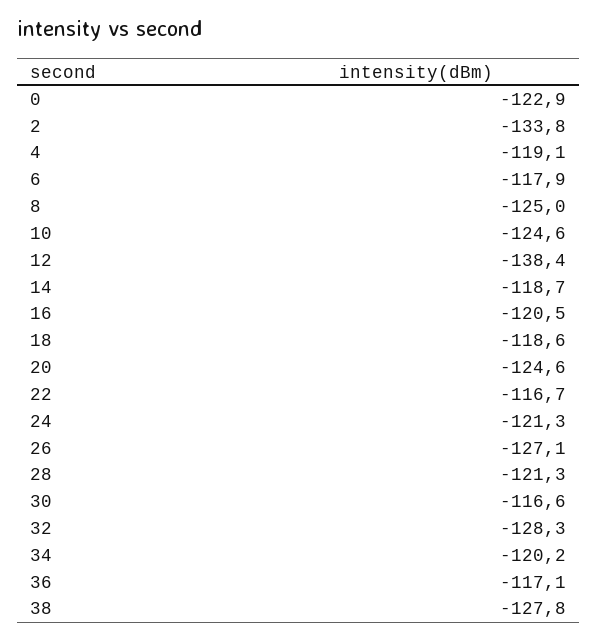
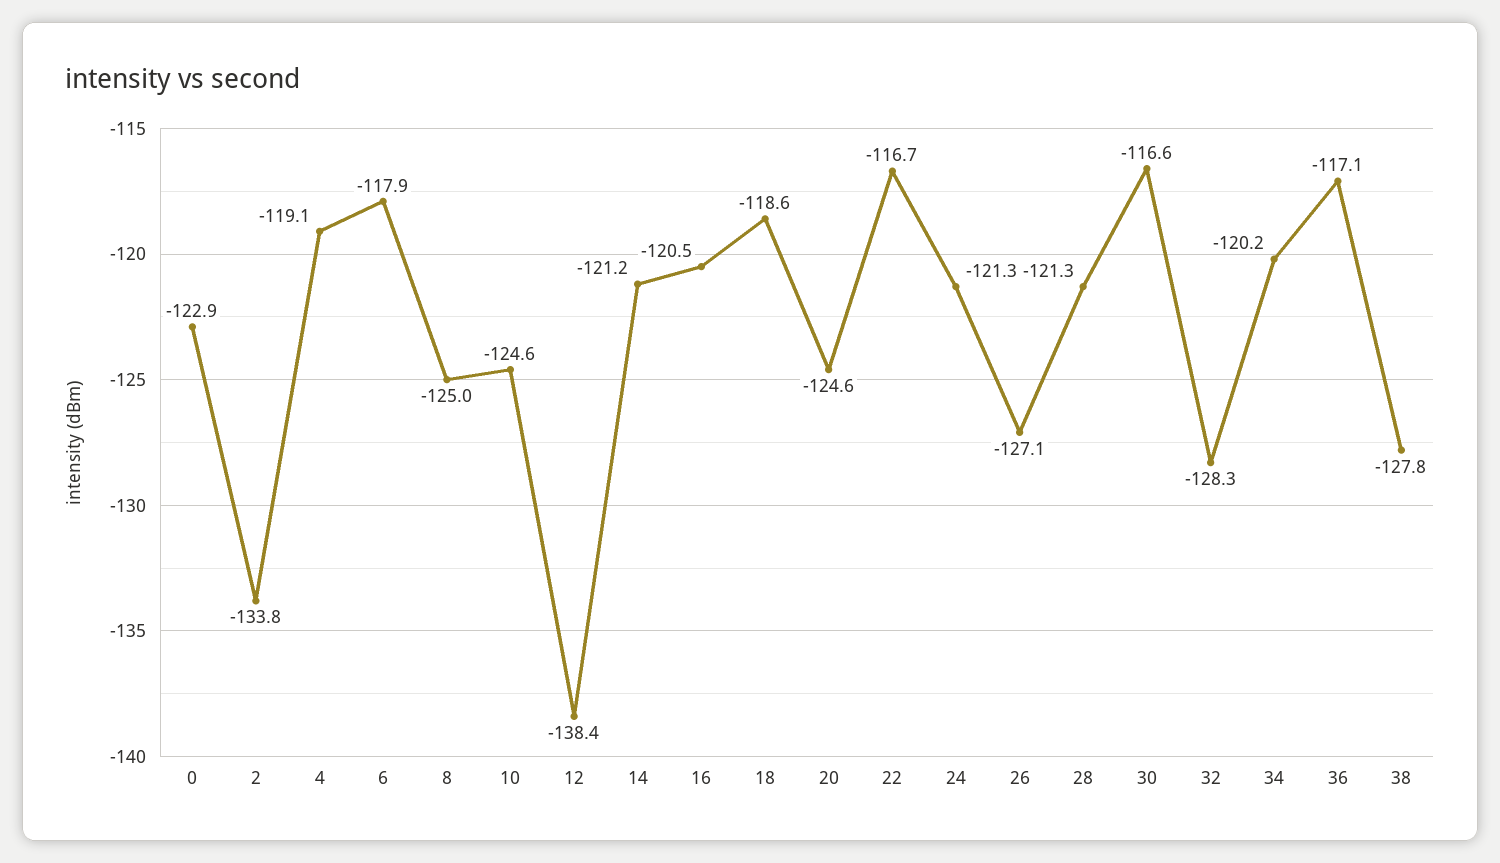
14: -118.7 -> -121.2

